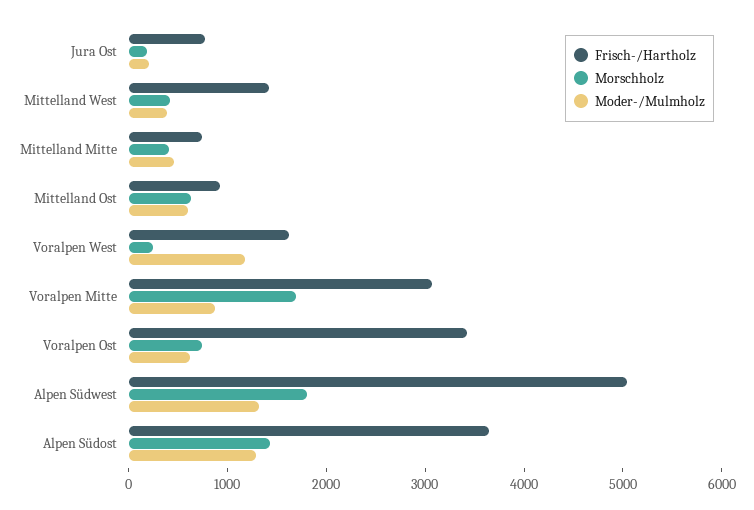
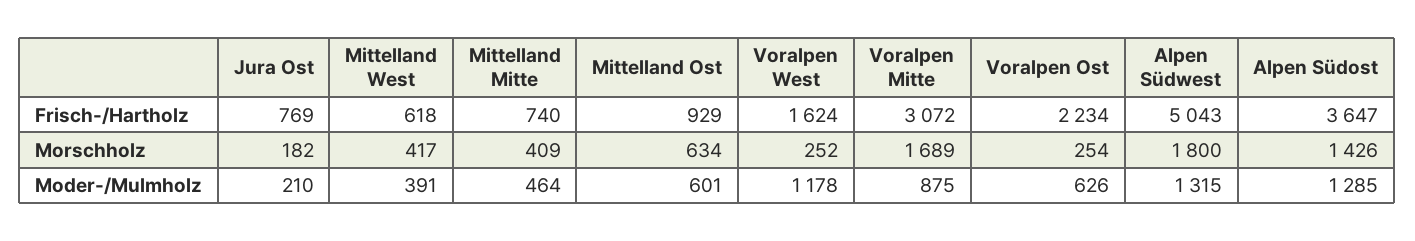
Frisch-/Hartholz, Mittelland West: 1400 -> 618
Frisch-/Hartholz, Voralpen Ost: 3400 -> 2234
Morschholz, Voralpen Ost: 800 -> 254

